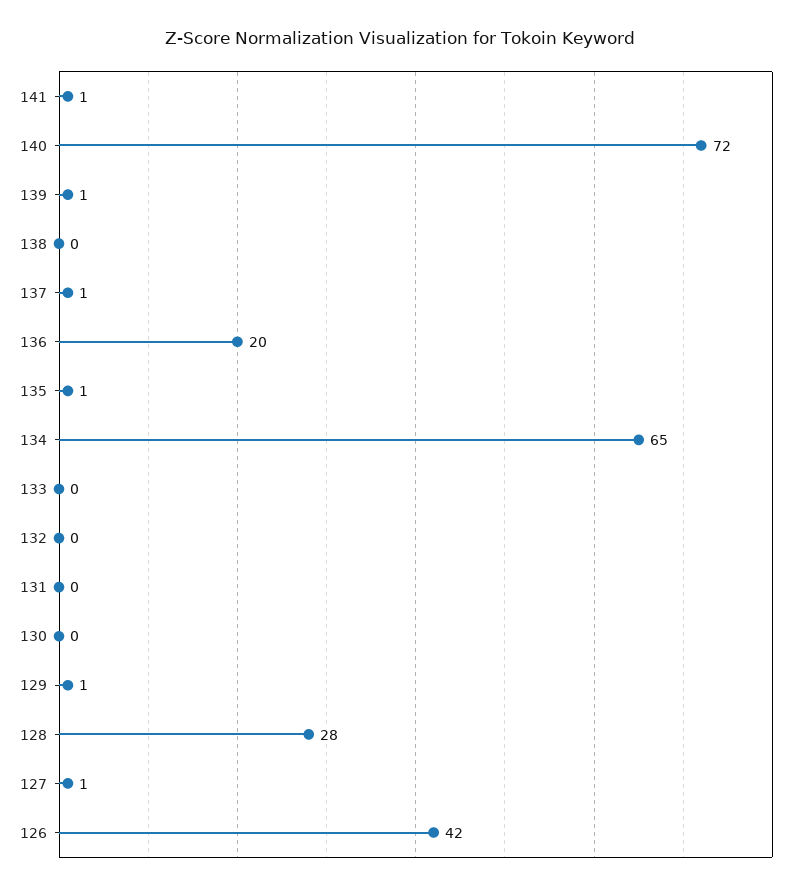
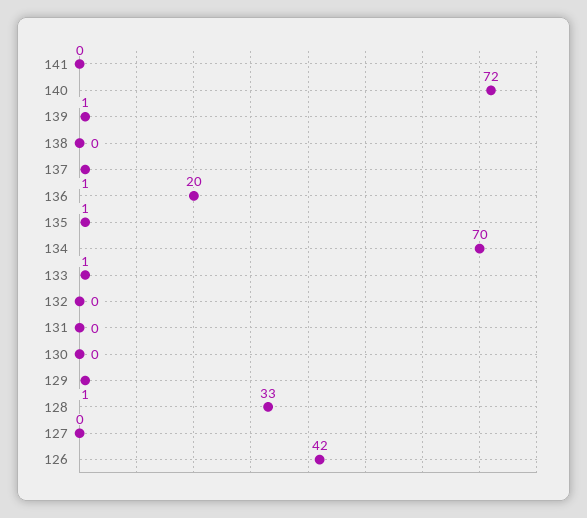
141: 1 -> 0
134: 65 -> 70
133: 0 -> 1
128: 28 -> 33
127: 1 -> 0

